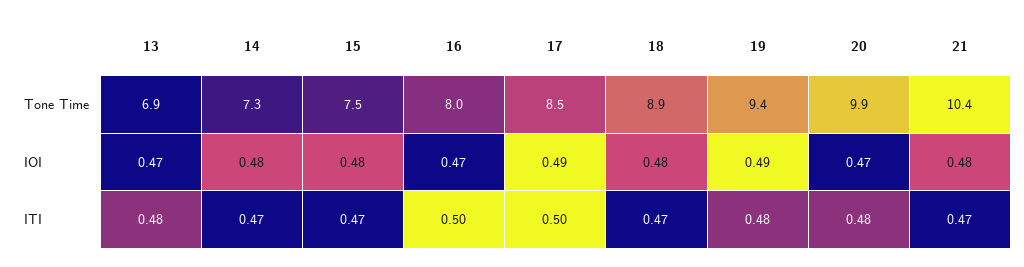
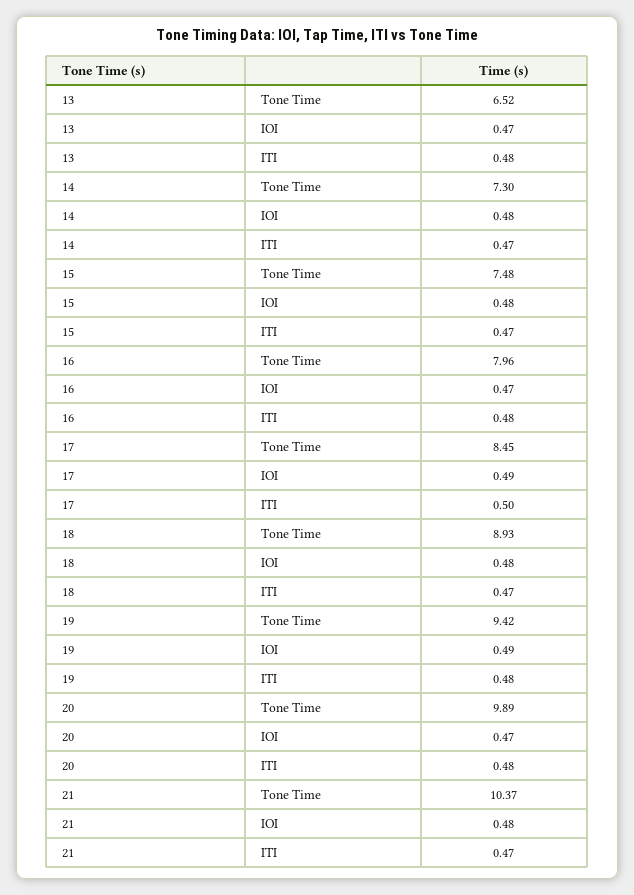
13, Tone Time: 6.9 -> 6.52
16, ITI: 0.5 -> 0.48

